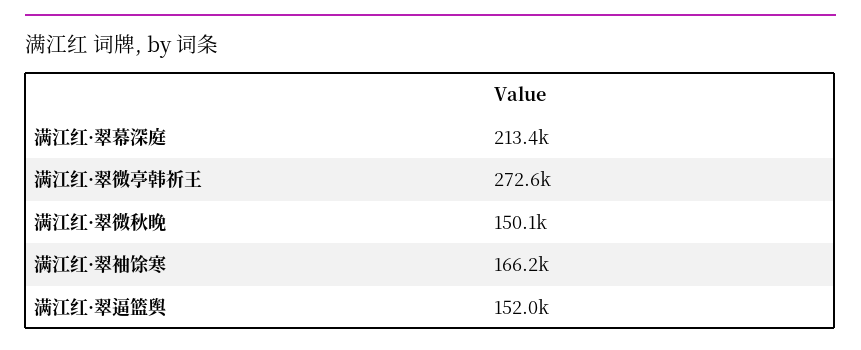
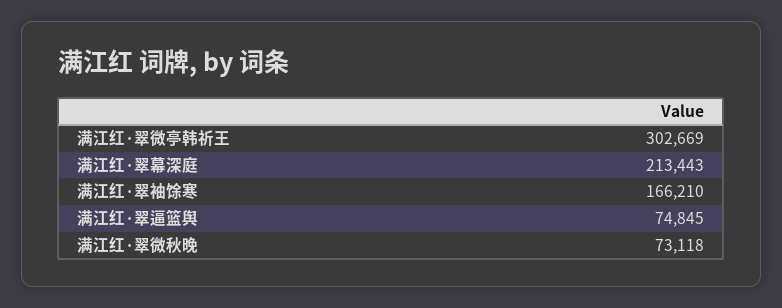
满江红·翠微亭韩祈王: 272600 -> 302669
满江红·翠微秋晚: 150100 -> 73118
满江红·翠逼篮舆: 152000 -> 74845

